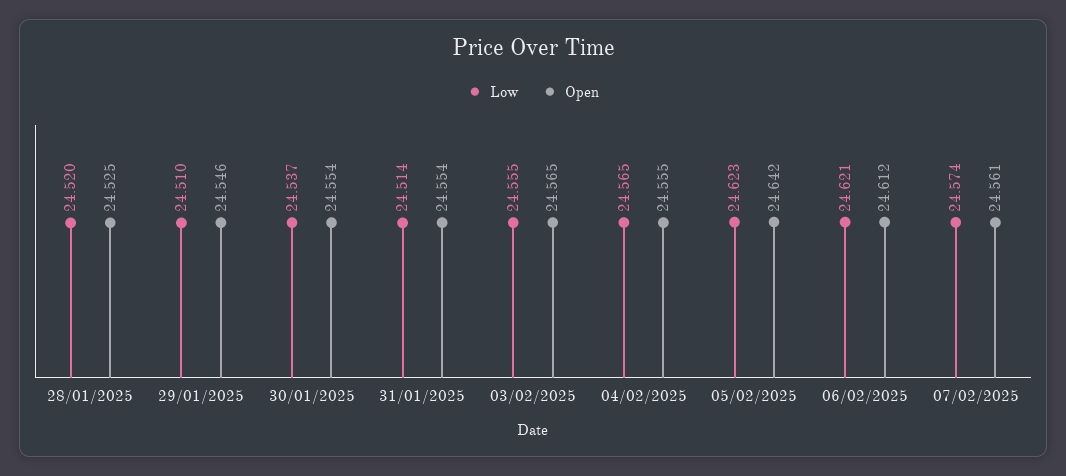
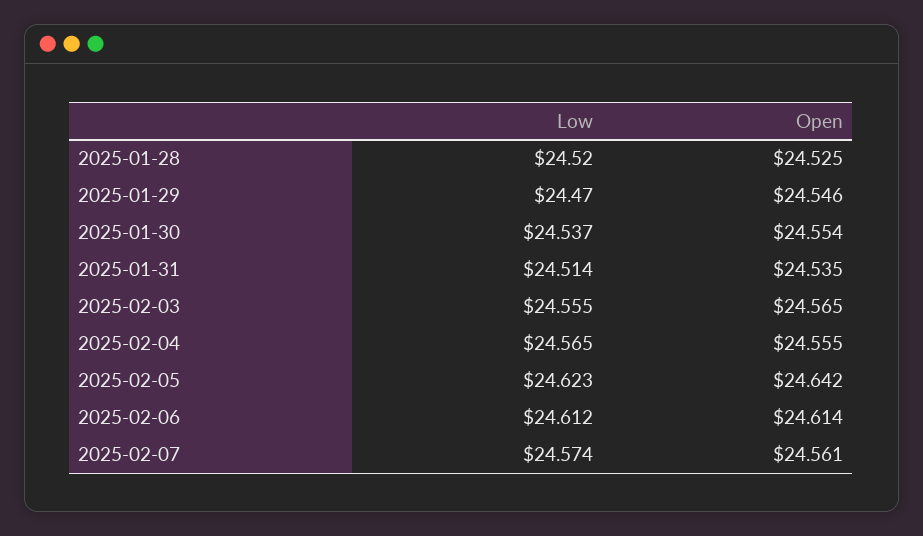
Low, 29/01/2025: 24.51 -> 24.47
Open, 31/01/2025: 24.554 -> 24.535
Low, 06/02/2025: 24.621 -> 24.612
Open, 06/02/2025: 24.612 -> 24.614

